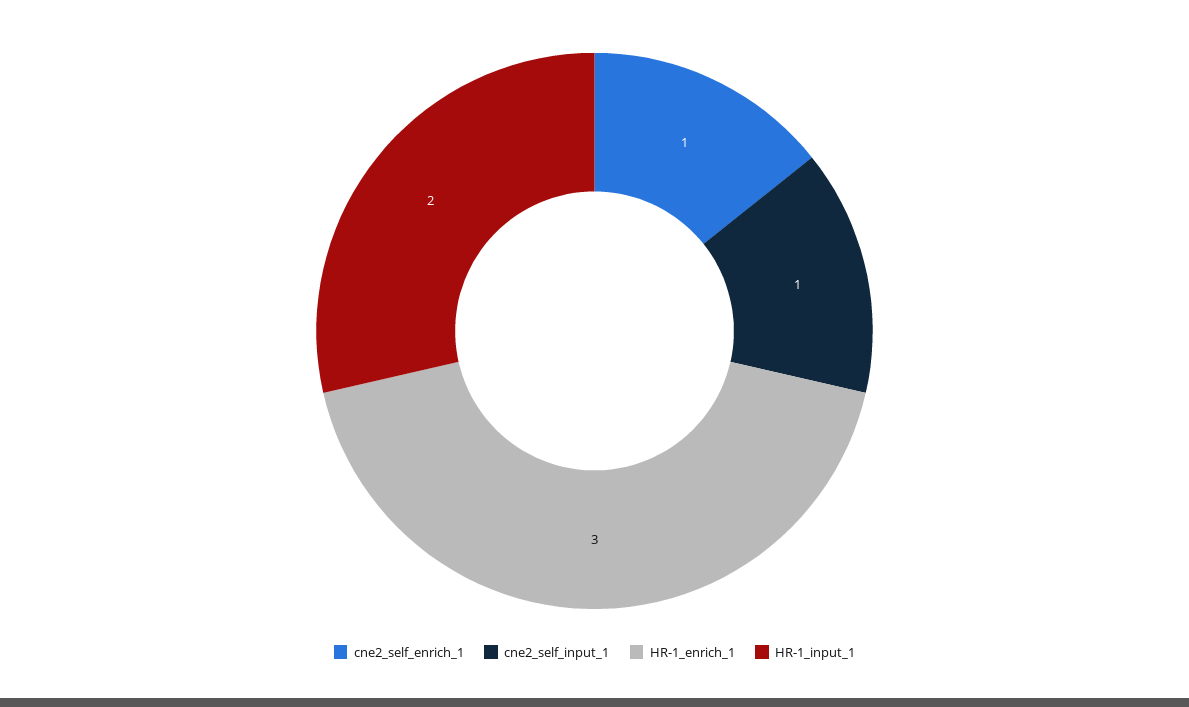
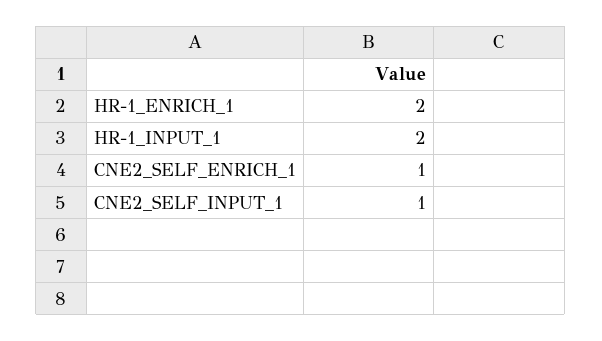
HR-1_enrich_1: 3 -> 2

